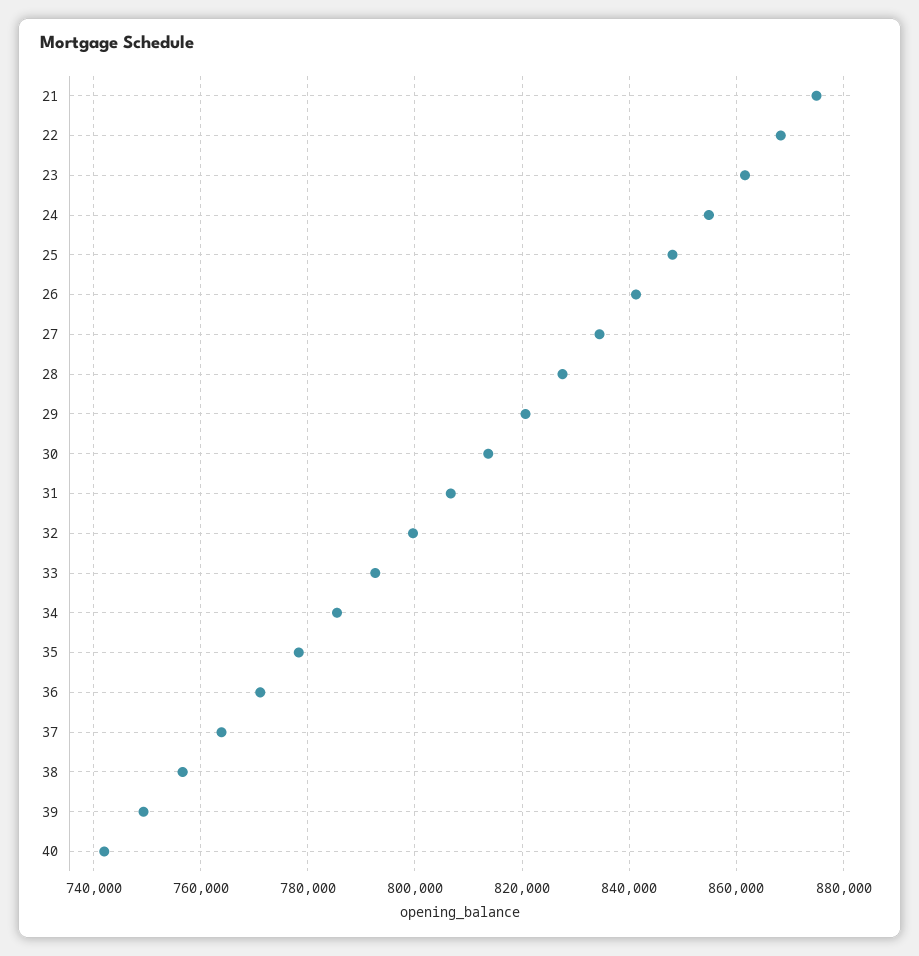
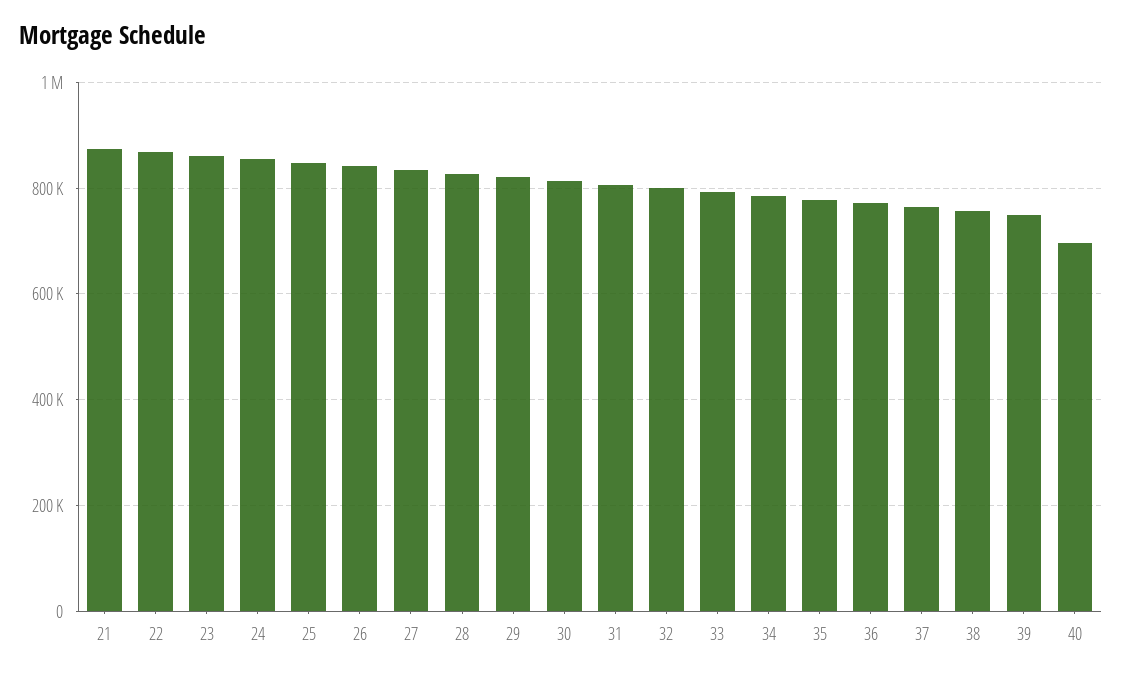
40: 742000 -> 700000

